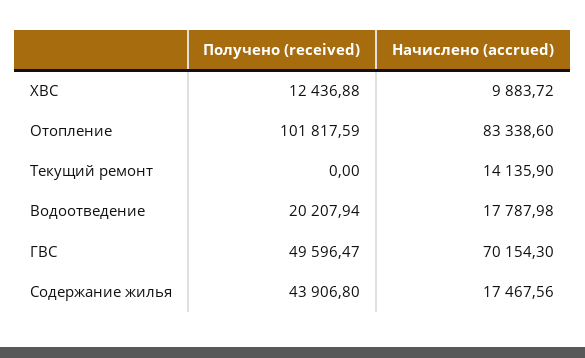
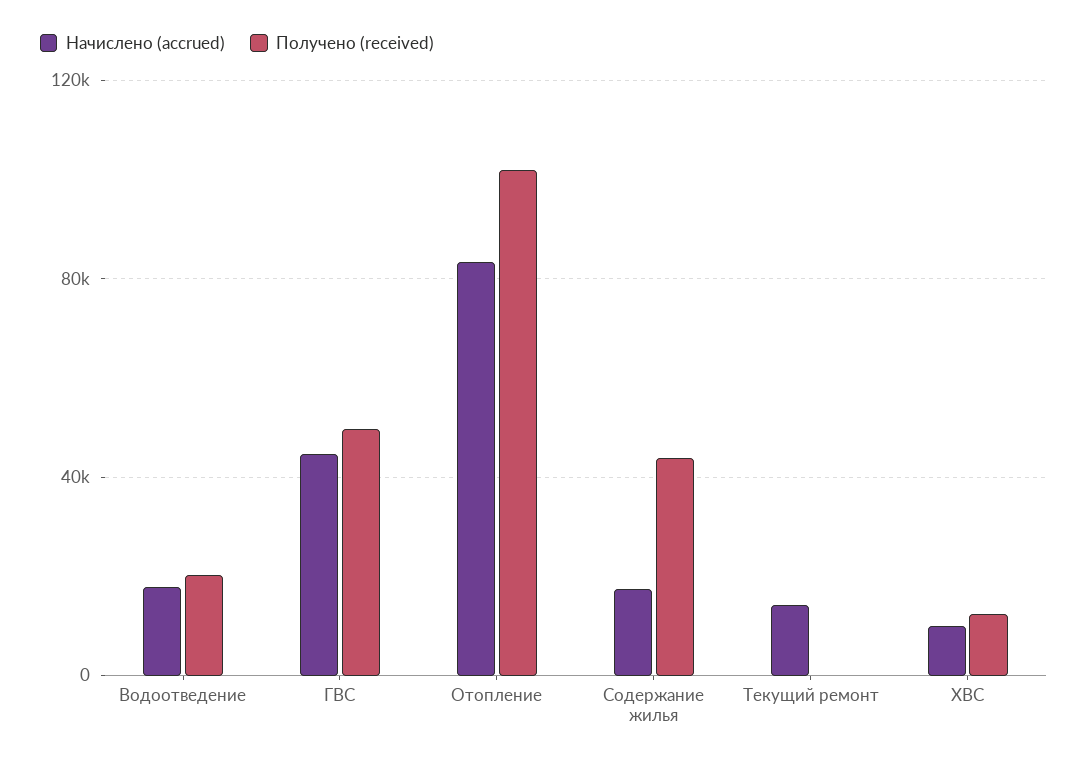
Начислено (accrued), ГВС: 70154.3 -> 45000

